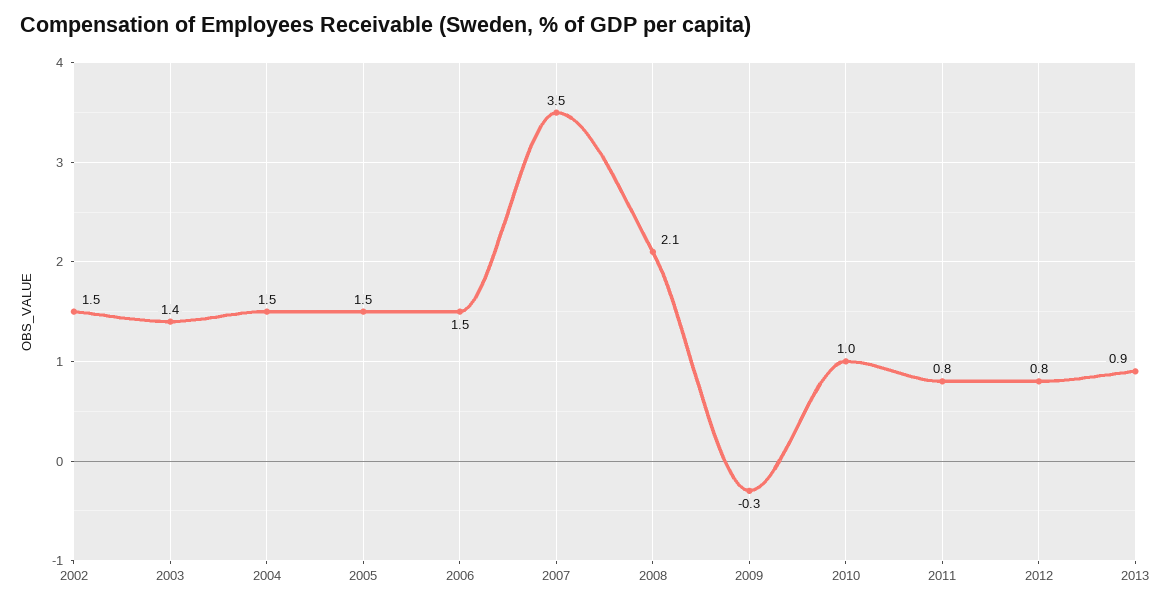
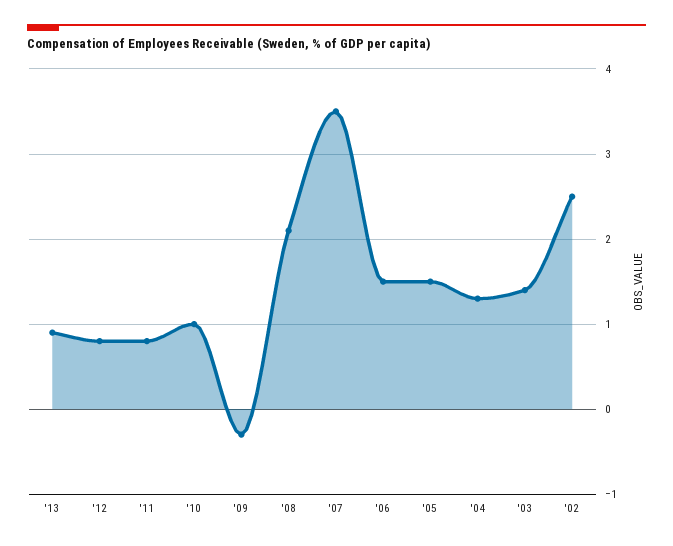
2002: 1.5 -> 2.5
2004: 1.5 -> 1.3

